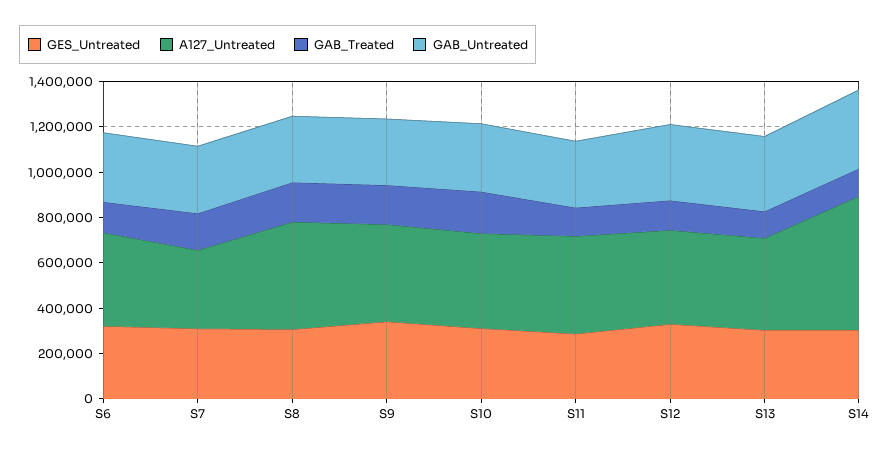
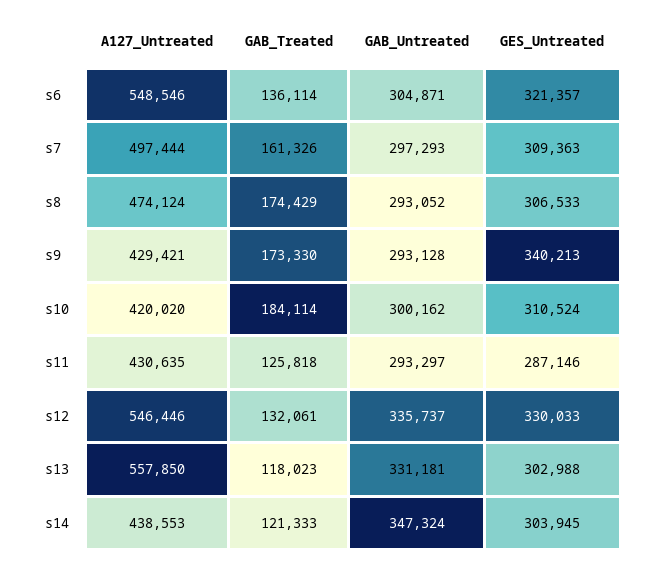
A127_Untreated, S6: 400000 -> 548546
A127_Untreated, S7: 350000 -> 497444
A127_Untreated, S12: 400000 -> 546446
A127_Untreated, S13: 400000 -> 557850
A127_Untreated, S14: 600000 -> 438553

